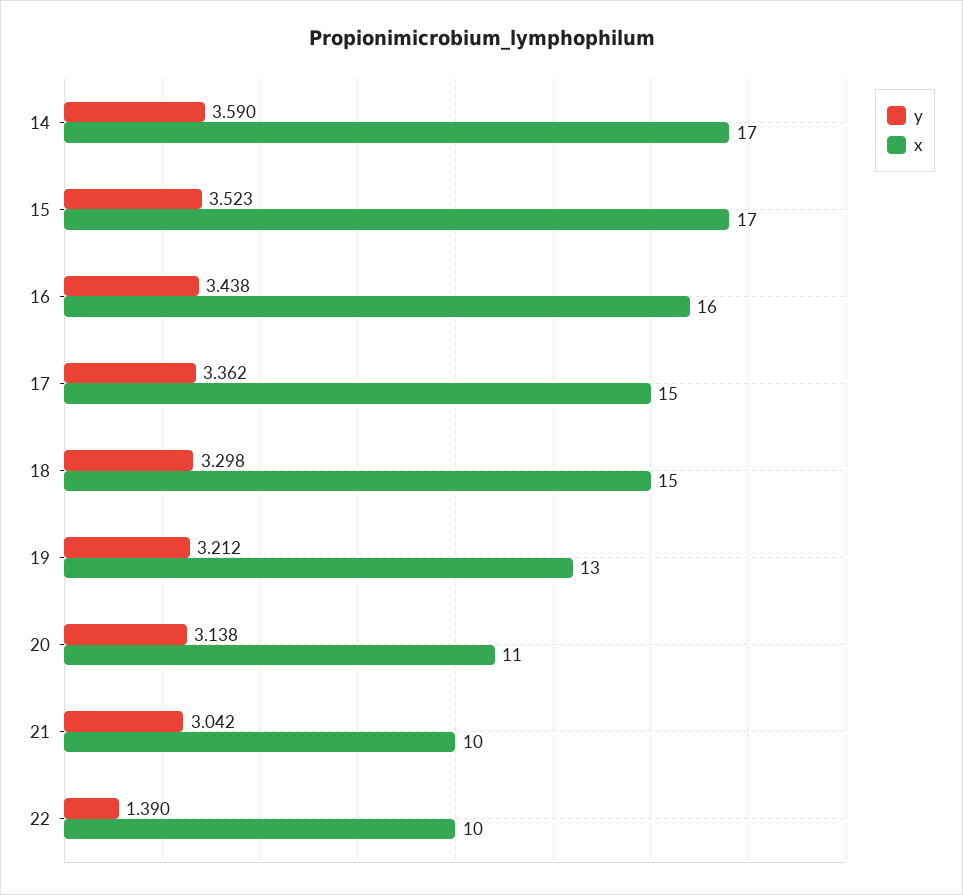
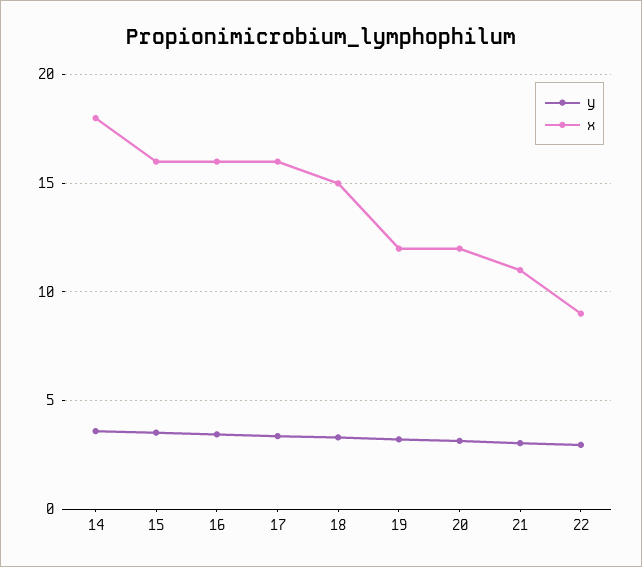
x, 14: 17 -> 18
x, 15: 17 -> 16
x, 17: 15 -> 16
x, 19: 13 -> 12
x, 20: 11 -> 12
x, 21: 10 -> 11
y, 22: 1.39 -> 3
x, 22: 10 -> 9

